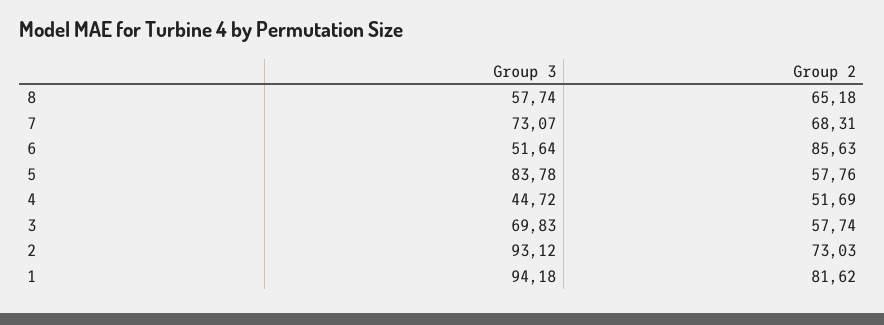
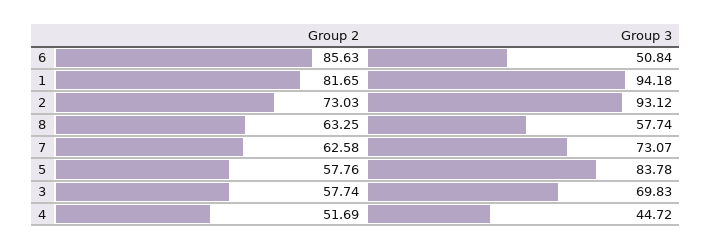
Group 2, 8: 65.18 -> 63.25
Group 2, 7: 68.31 -> 62.58
Group 3, 6: 51.64 -> 50.84
Group 2, 1: 81.62 -> 81.65

